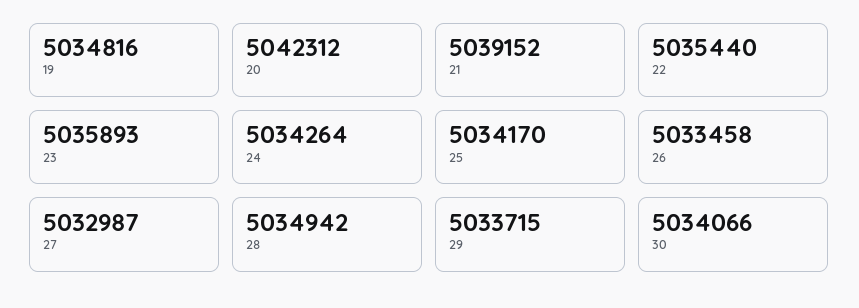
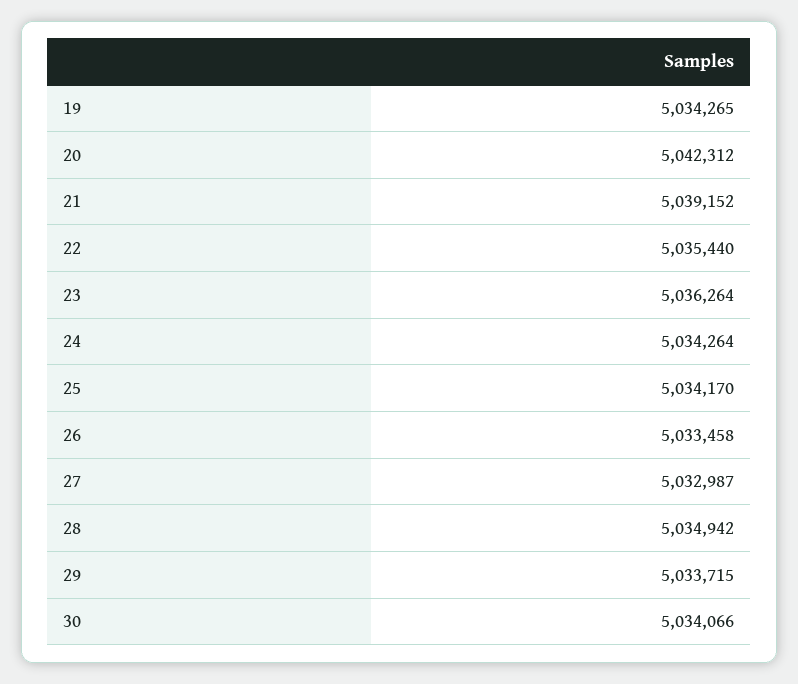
19: 5034816 -> 5034265
23: 5035893 -> 5036264

